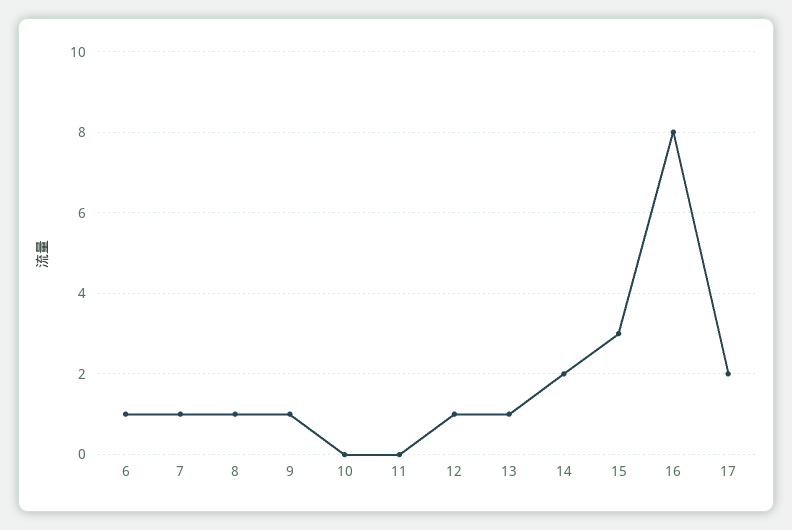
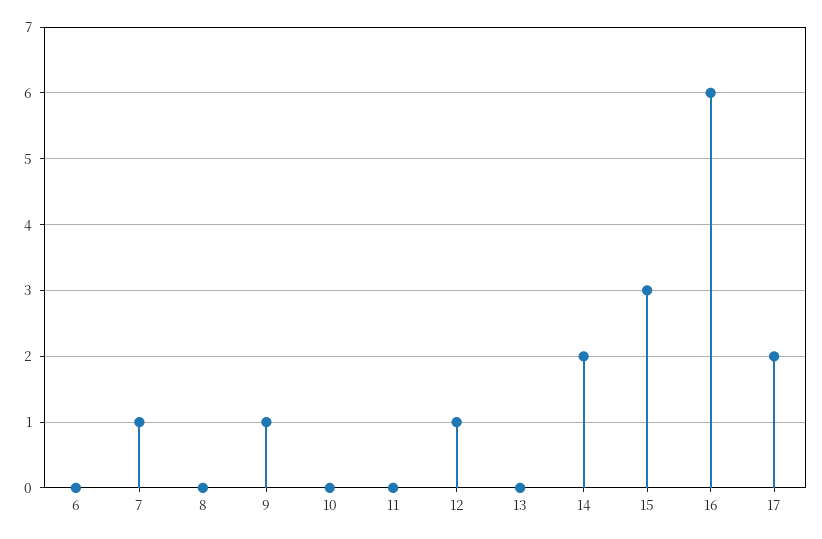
6: 1 -> 0
8: 1 -> 0
13: 1 -> 0
16: 8 -> 6

